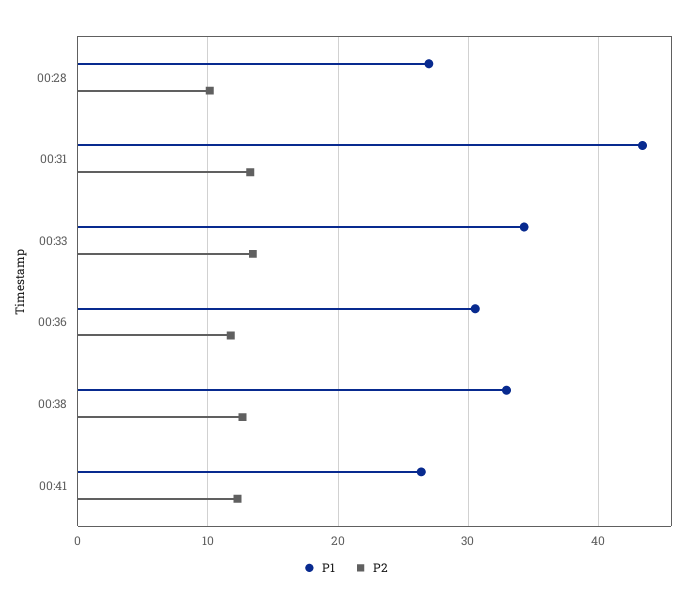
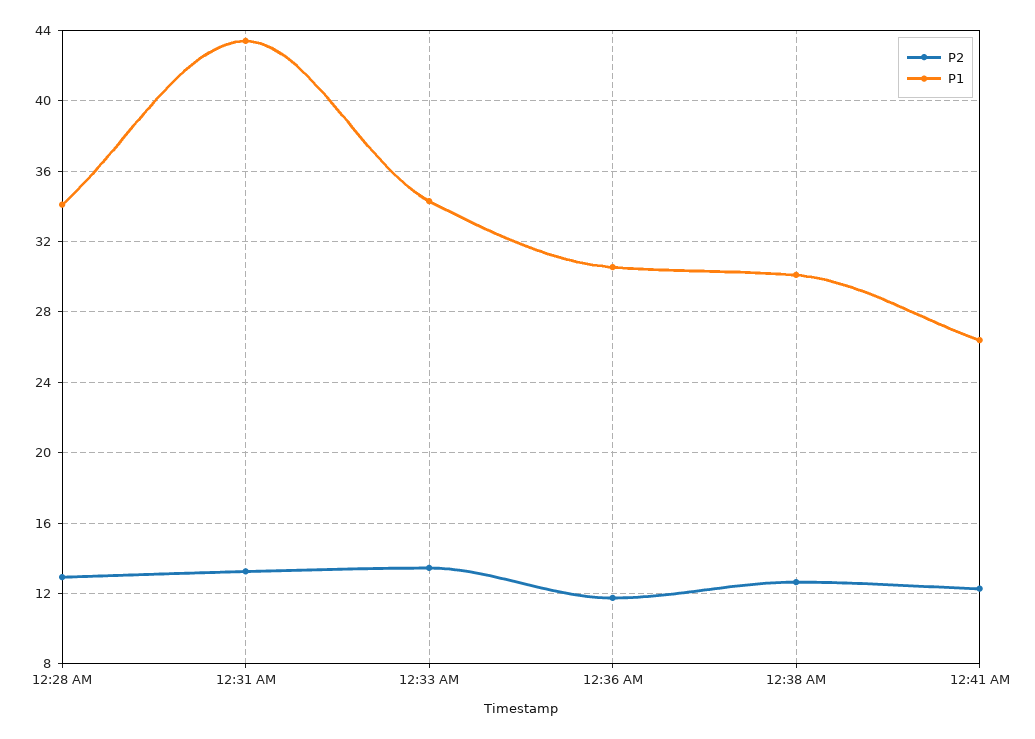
P1, 00:28: 27 -> 34
P2, 00:28: 10 -> 13
P1, 00:38: 33 -> 30

